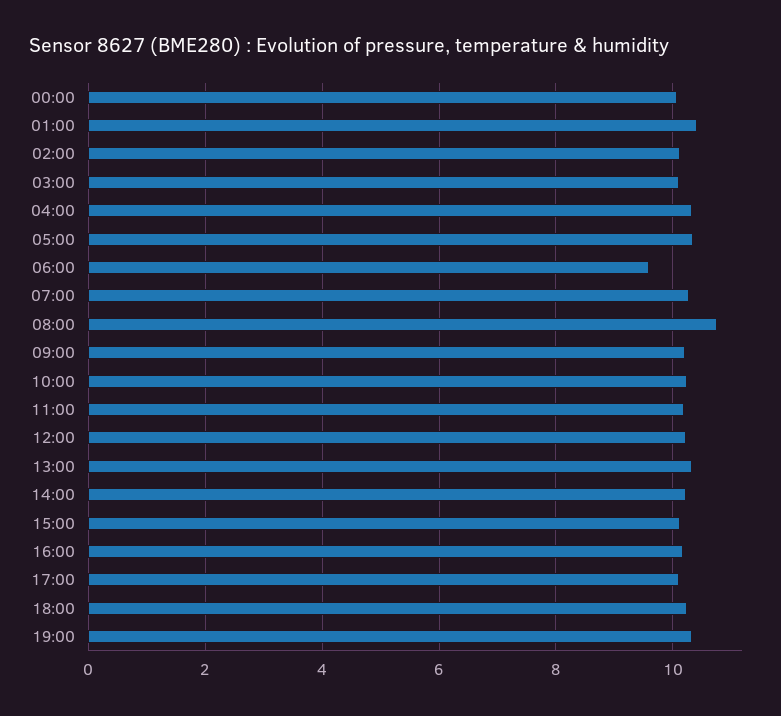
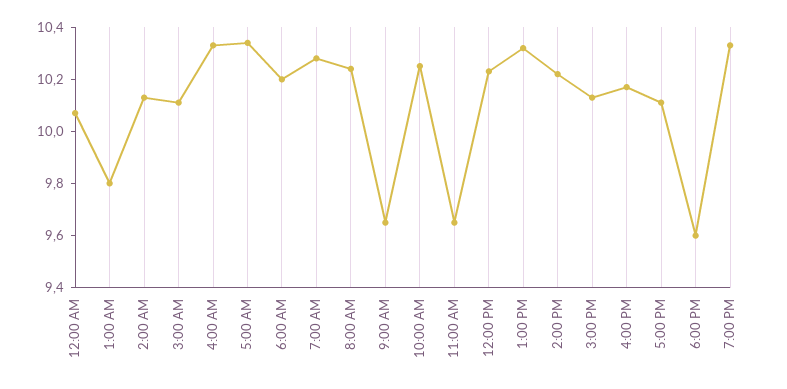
01:00: 10.4 -> 9.8
06:00: 9.6 -> 10.2
08:00: 10.8 -> 10.25
09:00: 10.2 -> 9.65
11:00: 10.2 -> 9.65
18:00: 10.2 -> 9.6

